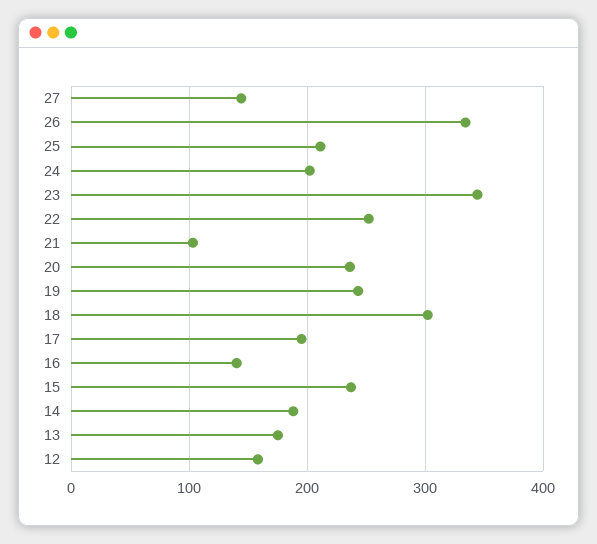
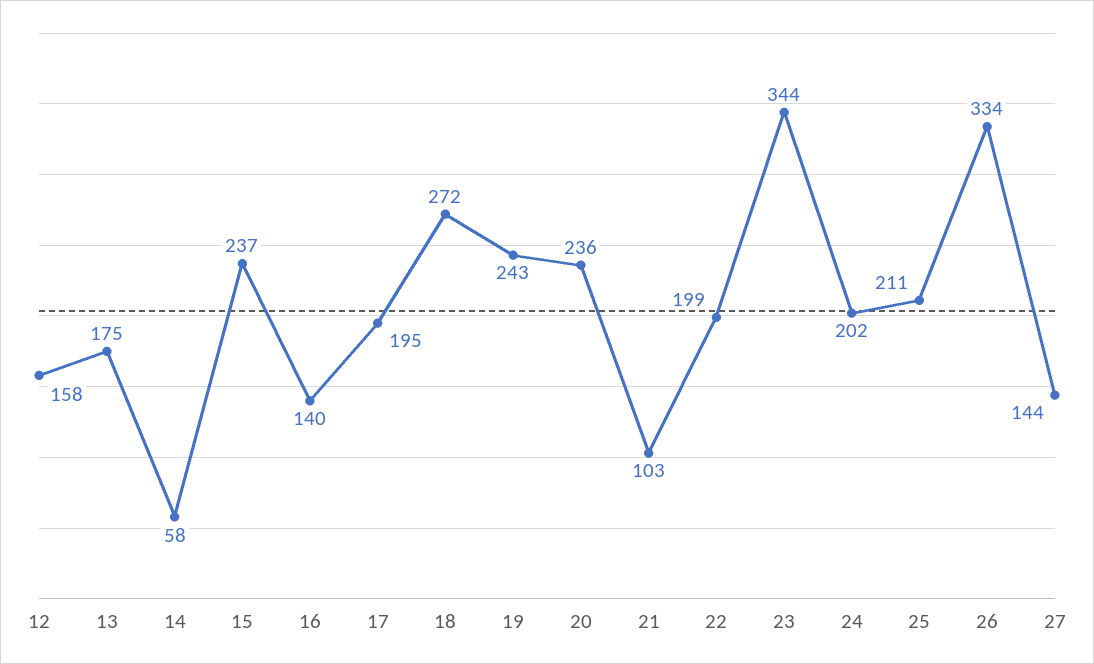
22: 250 -> 199
18: 300 -> 272
14: 190 -> 58

